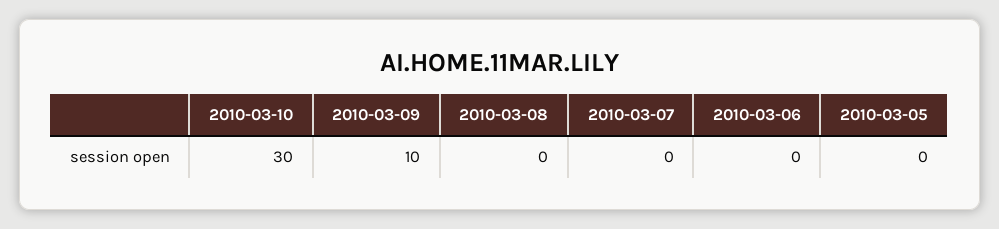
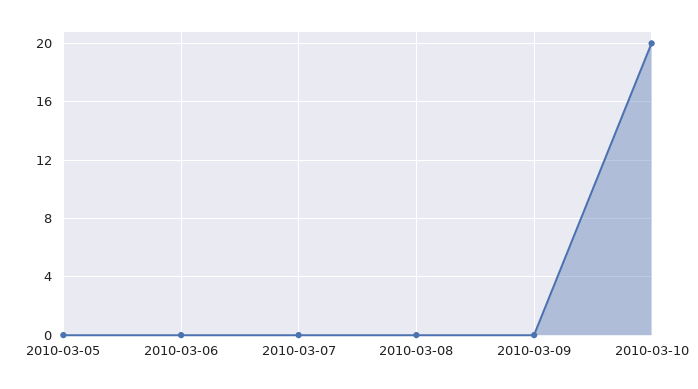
2010-03-10: 30 -> 20
2010-03-09: 10 -> 0

